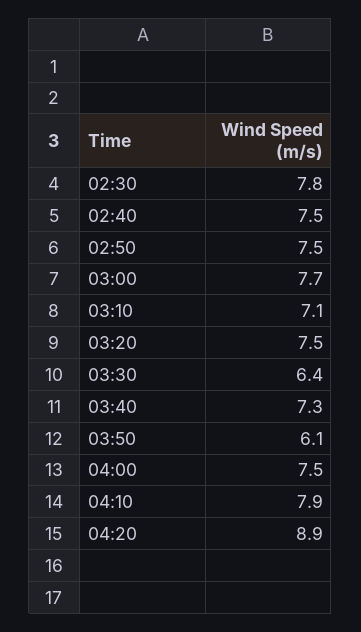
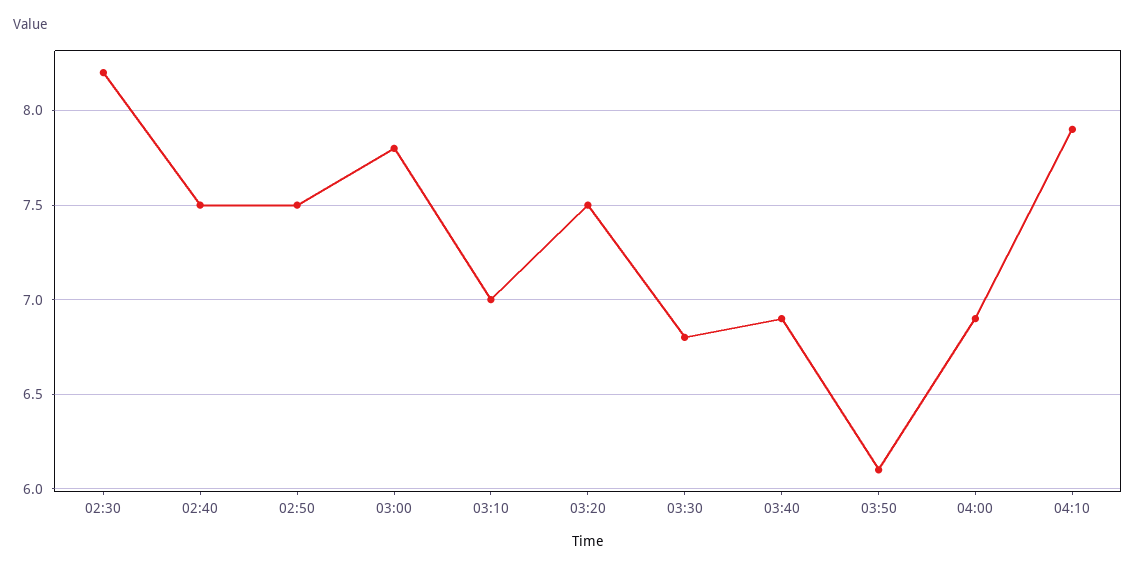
02:30: 7.8 -> 8.2
03:00: 7.7 -> 7.8
03:10: 7.1 -> 7
03:30: 6.4 -> 6.8
03:40: 7.3 -> 6.9
04:00: 7.5 -> 6.9
04:20: 8.9 -> none

